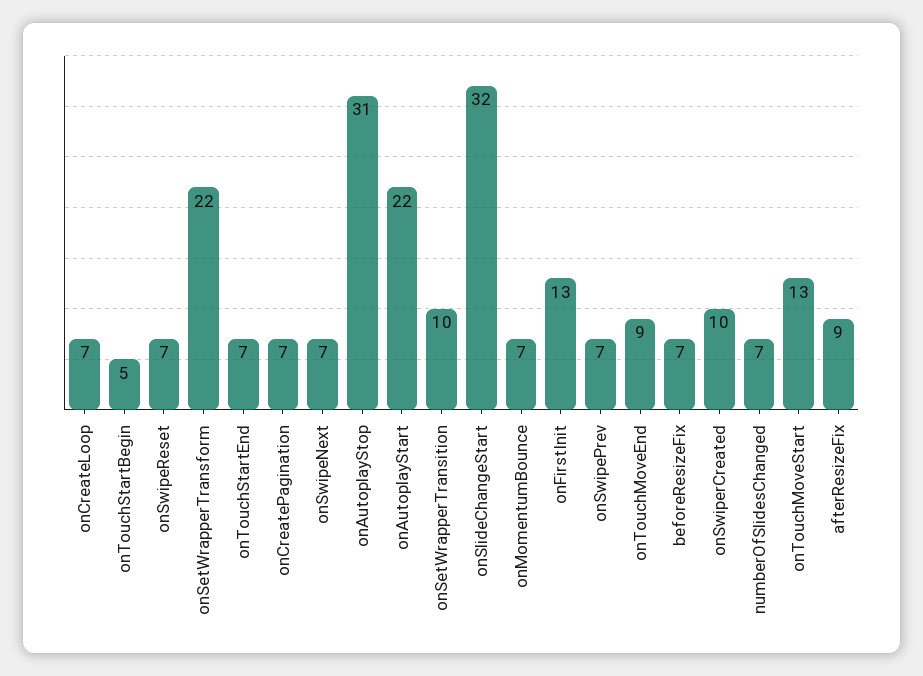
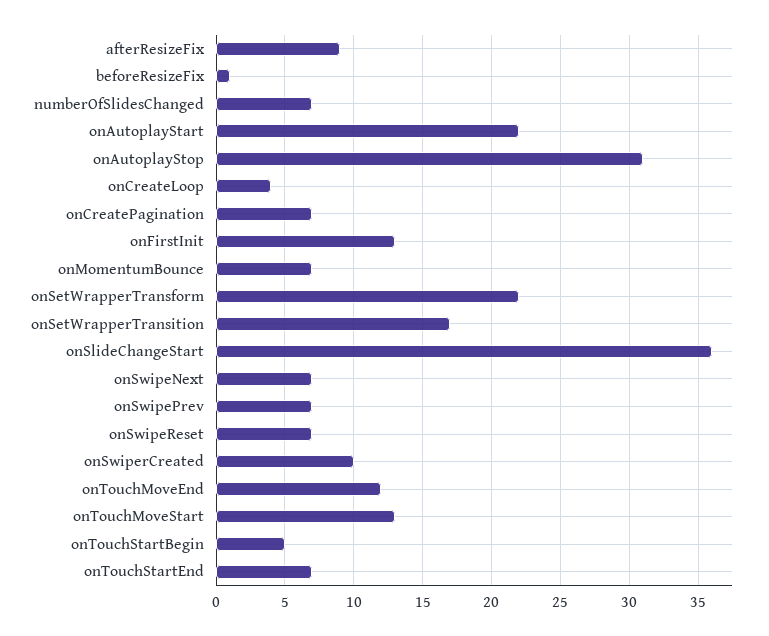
onCreateLoop: 7 -> 4
onSetWrapperTransition: 10 -> 17
onSlideChangeStart: 32 -> 36
onTouchMoveEnd: 9 -> 12
beforeResizeFix: 7 -> 1

